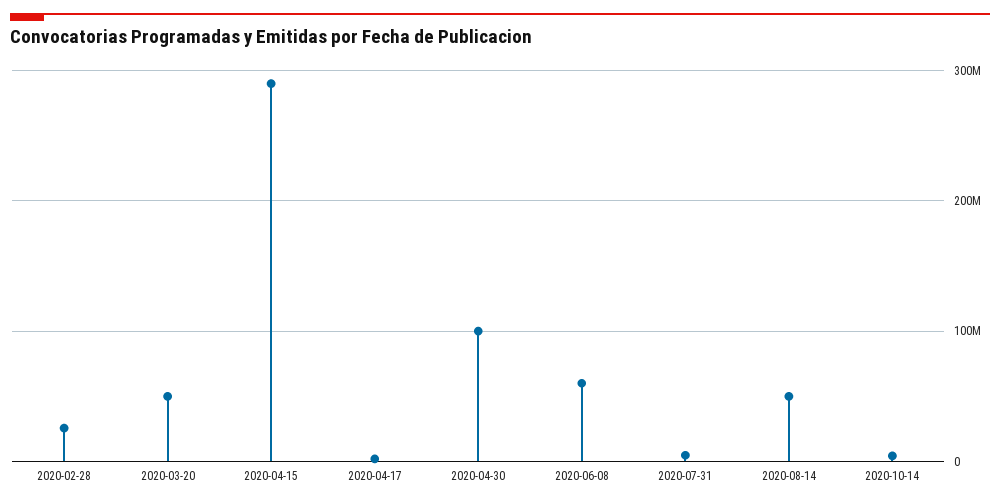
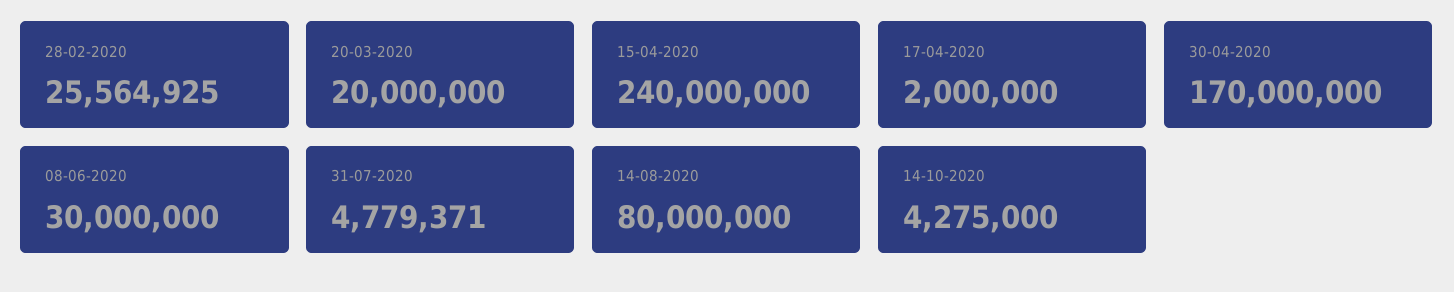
2020-03-20: 50000000 -> 20000000
2020-04-15: 290000000 -> 240000000
2020-04-30: 100000000 -> 170000000
2020-06-08: 60000000 -> 30000000
2020-08-14: 50000000 -> 80000000

